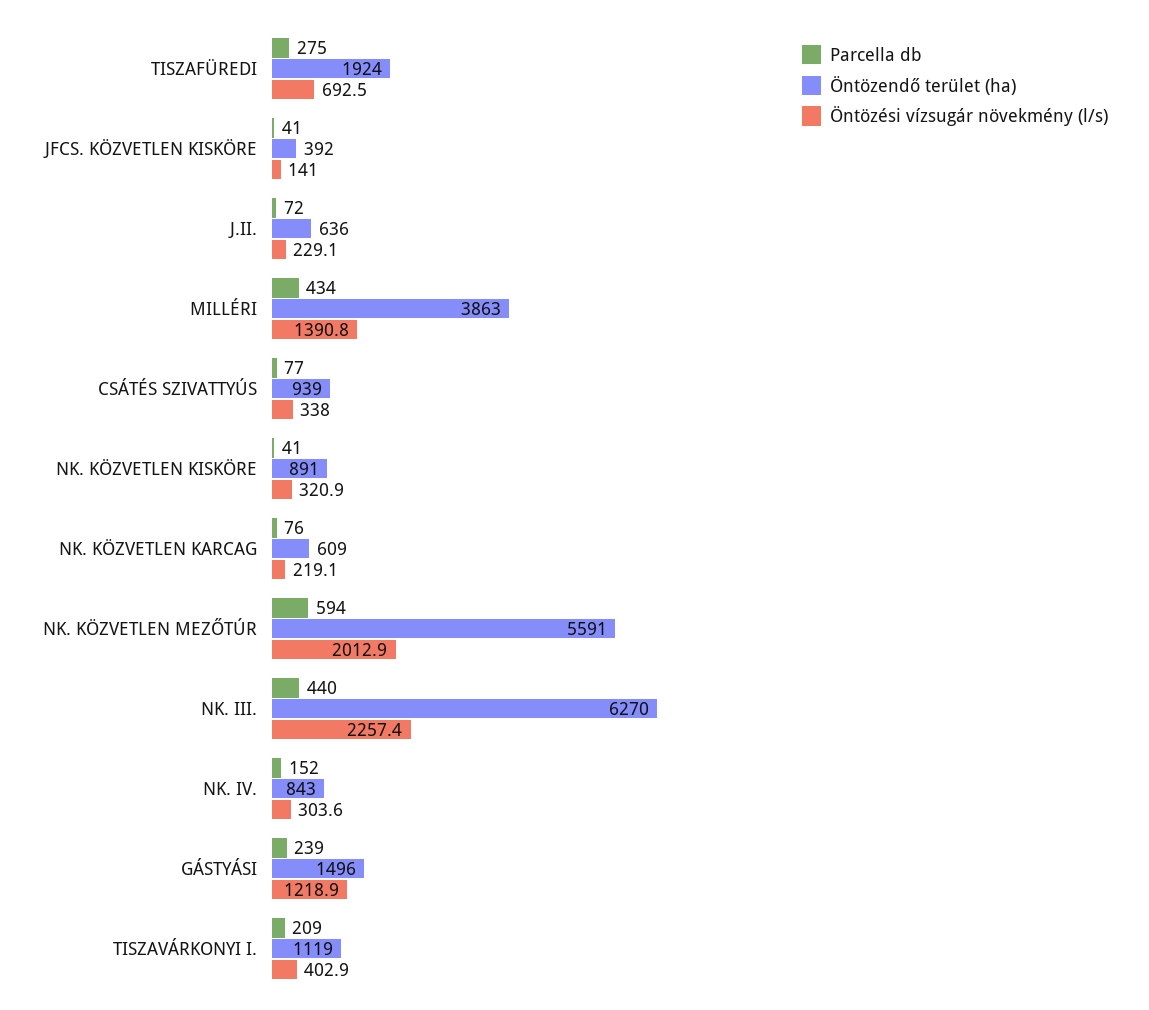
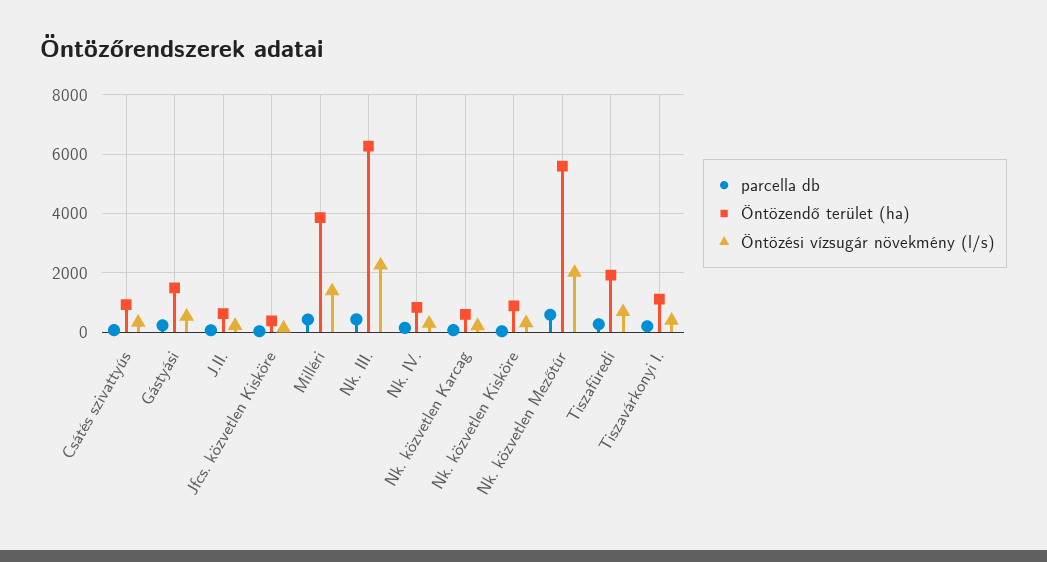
Öntözési vízsugár növekmény (l/s), GÁSTYÁSI: 1218.9 -> 500

